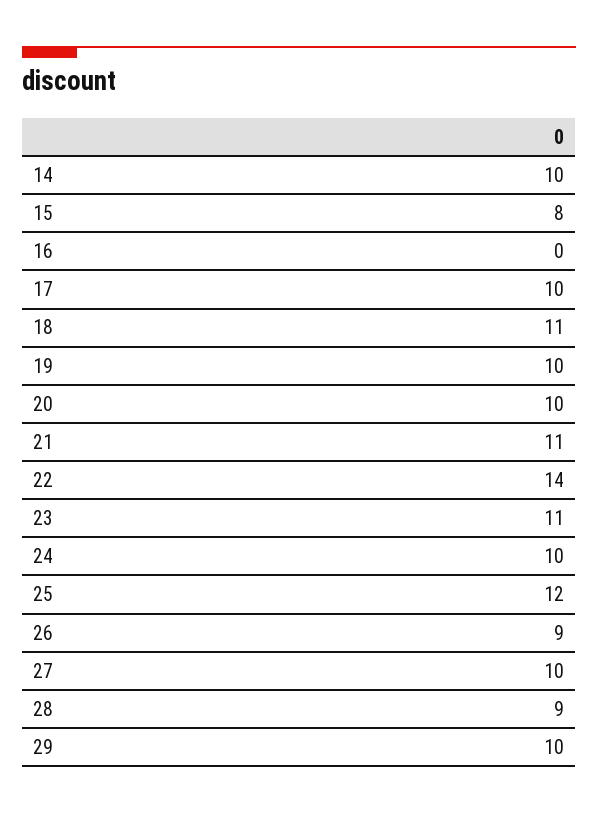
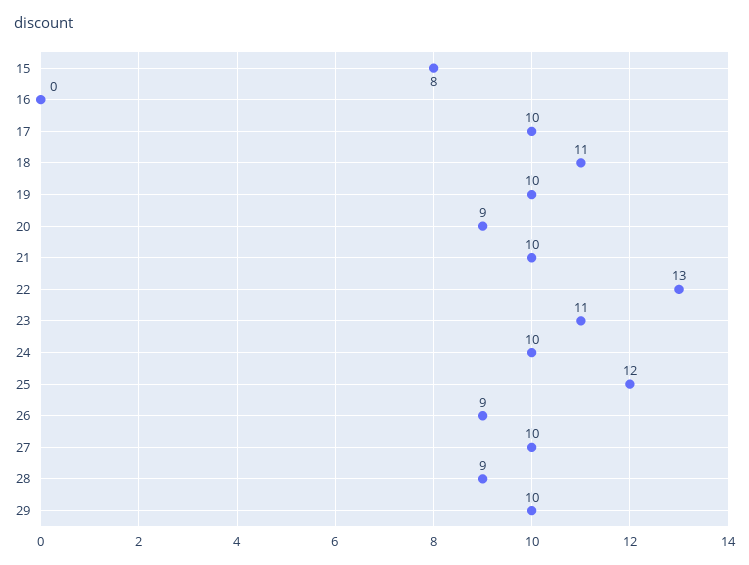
14: 10 -> none
20: 10 -> 9
21: 11 -> 10
22: 14 -> 13

